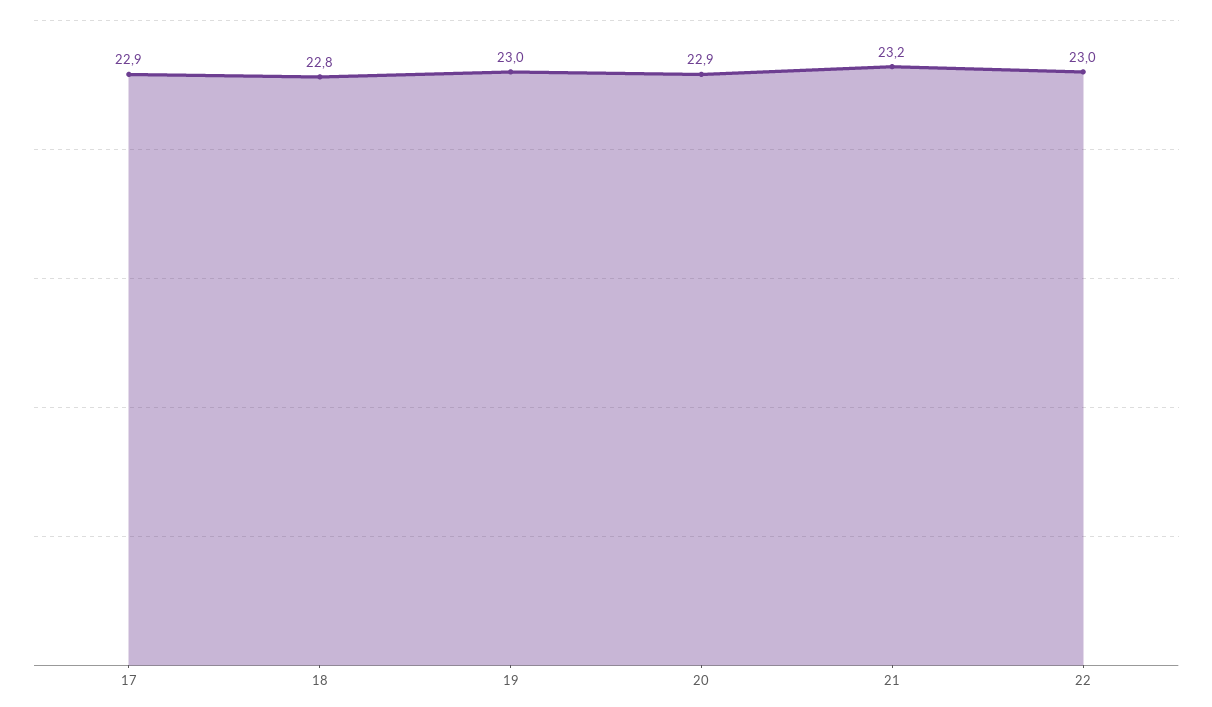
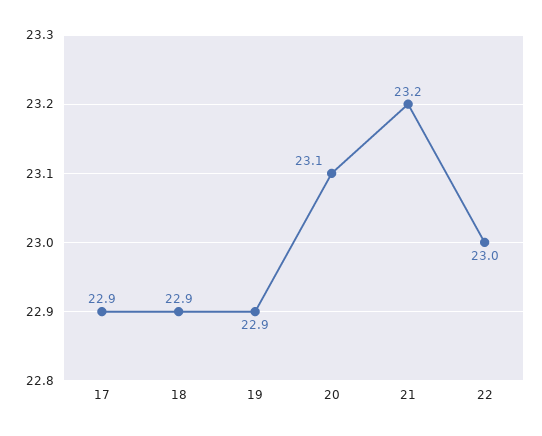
18: 22.8 -> 22.9
19: 23 -> 22.9
20: 22.9 -> 23.1

